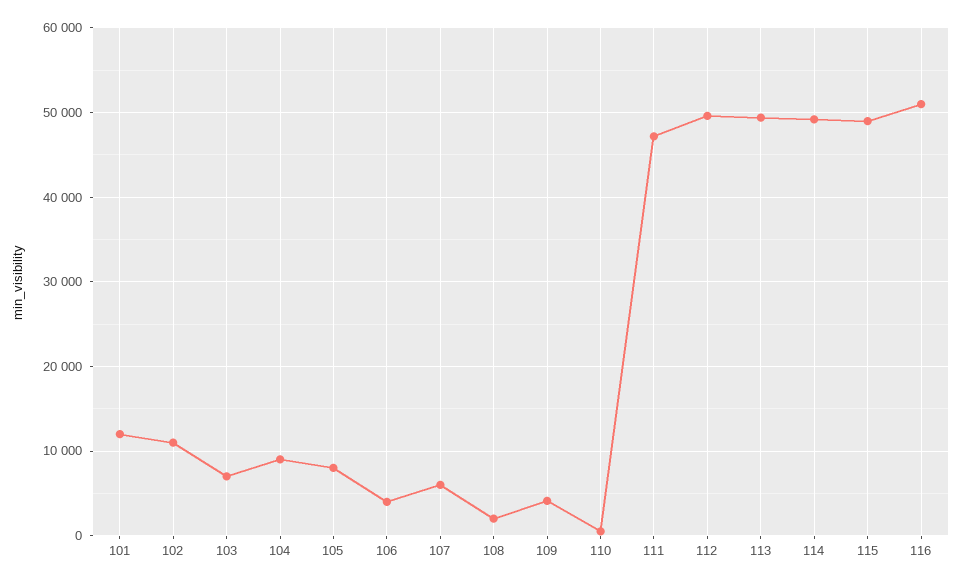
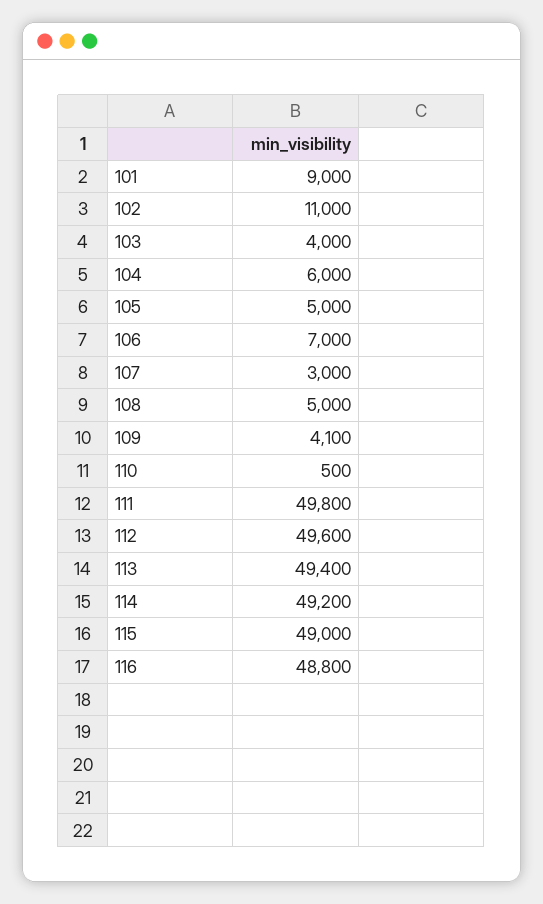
101: 12000 -> 9000
103: 7000 -> 4000
104: 9000 -> 6000
105: 8000 -> 5000
106: 4000 -> 7000
107: 6000 -> 3000
108: 2000 -> 5000
111: 47000 -> 49800
116: 51000 -> 48800

